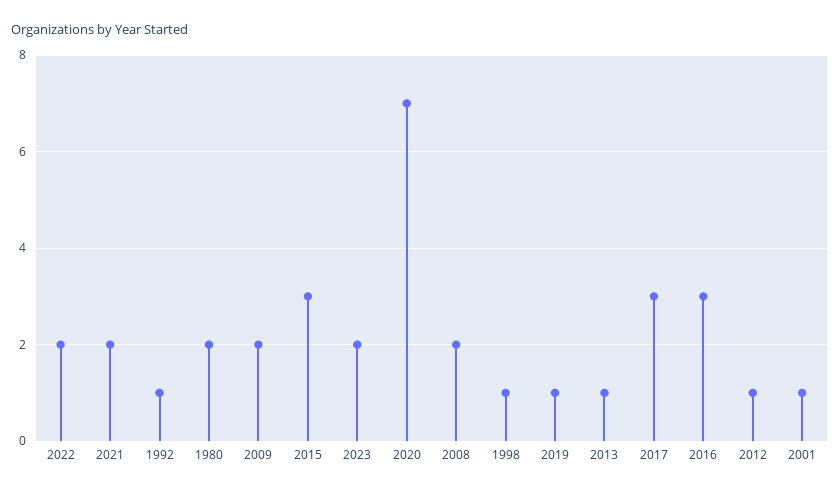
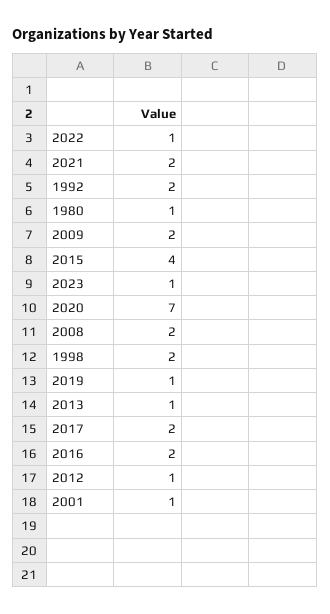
2022: 2 -> 1
1992: 1 -> 2
1980: 2 -> 1
2015: 3 -> 4
2023: 2 -> 1
1998: 1 -> 2
2017: 3 -> 2
2016: 3 -> 2

